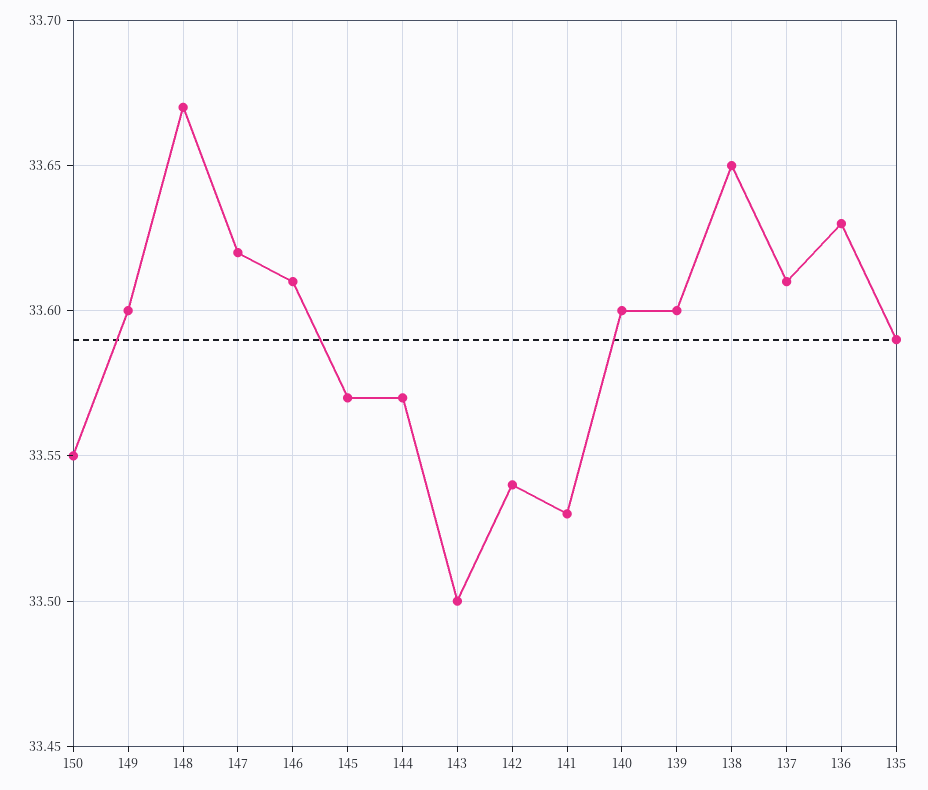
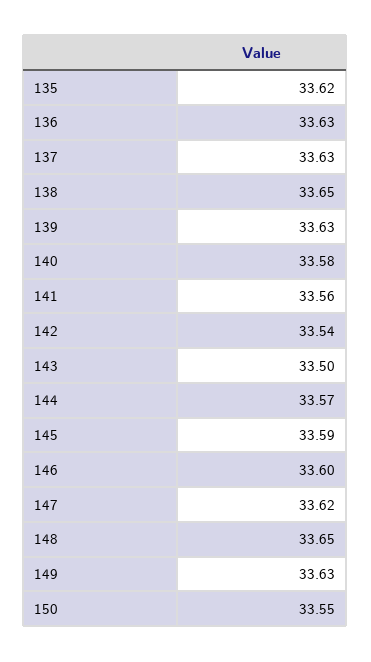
149: 33.6 -> 33.63
148: 33.67 -> 33.65
146: 33.61 -> 33.6
145: 33.57 -> 33.59
141: 33.53 -> 33.56
140: 33.6 -> 33.58
139: 33.6 -> 33.63
137: 33.61 -> 33.63
135: 33.59 -> 33.62

